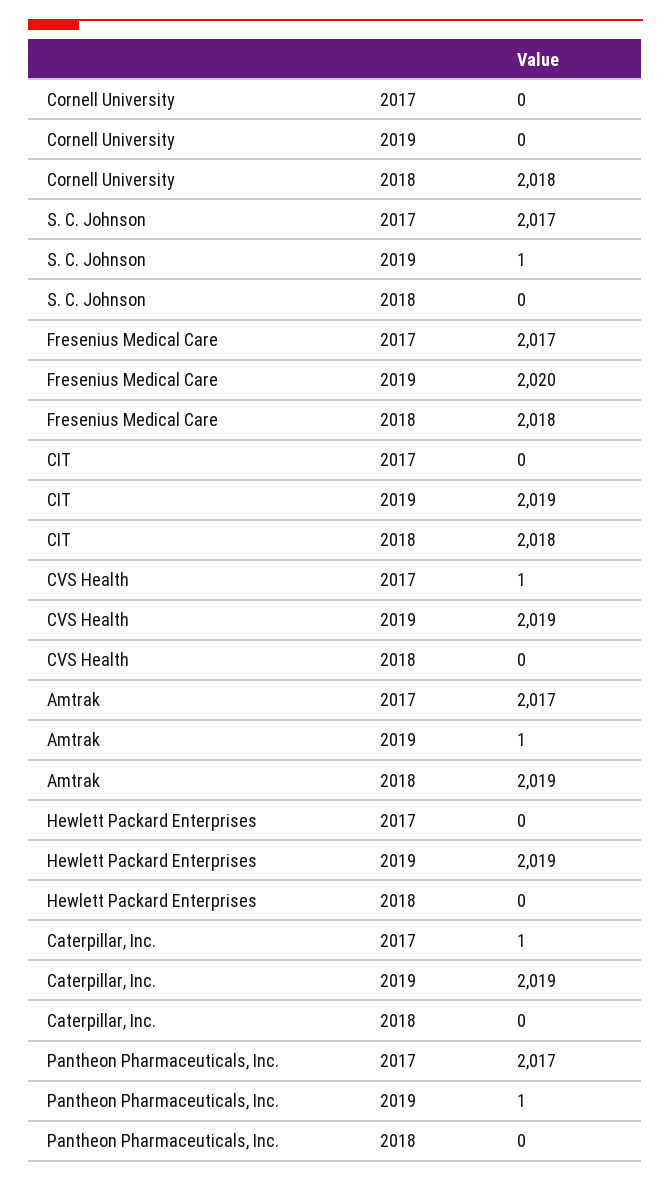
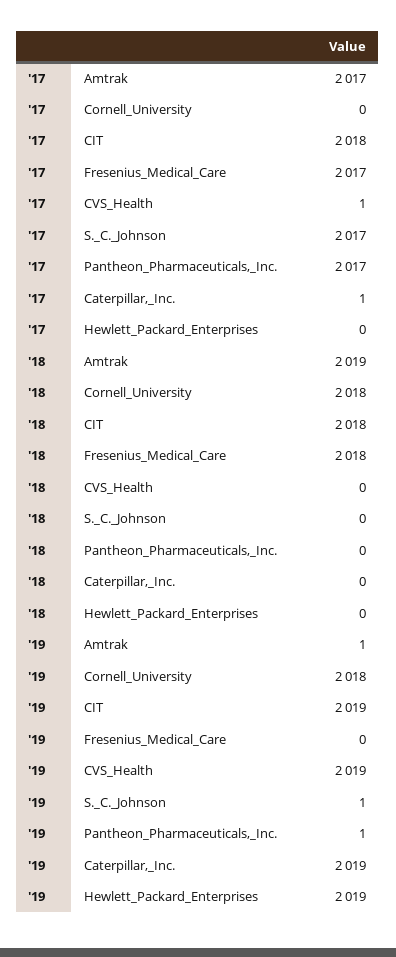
Cornell University, 2019: 0 -> 2018
Fresenius Medical Care, 2019: 2020 -> 0
CIT, 2017: 0 -> 2018

